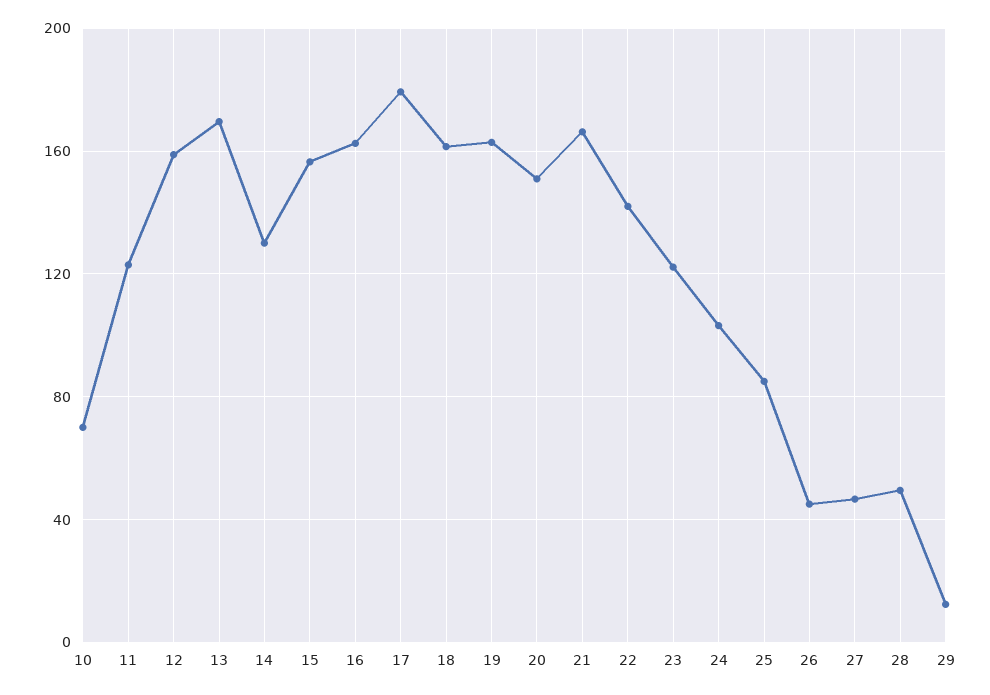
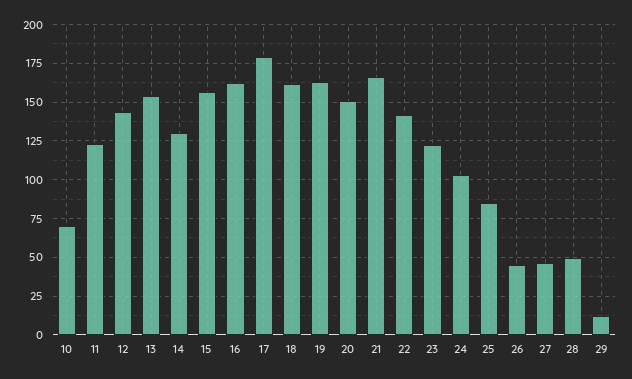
12: 160 -> 145
13: 170 -> 155

